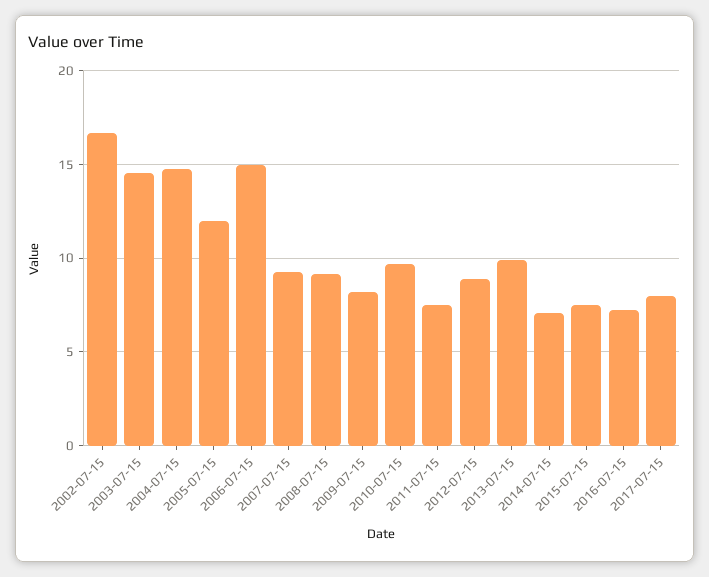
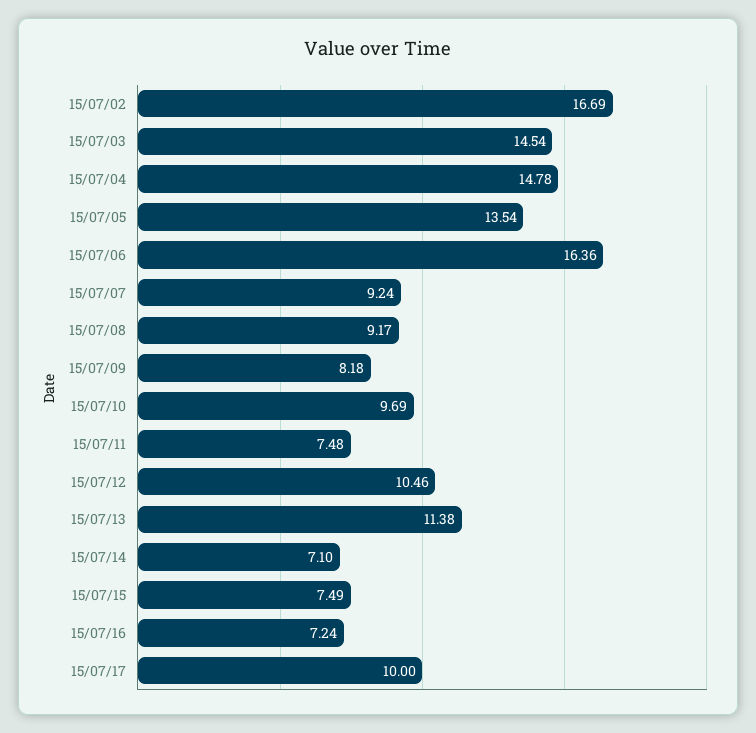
2005-07-15: 12 -> 13.54
2006-07-15: 15 -> 16.36
2012-07-15: 9 -> 10.46
2013-07-15: 10 -> 11.38
2017-07-15: 8 -> 10

